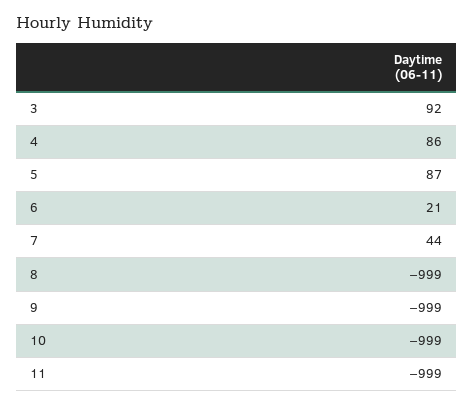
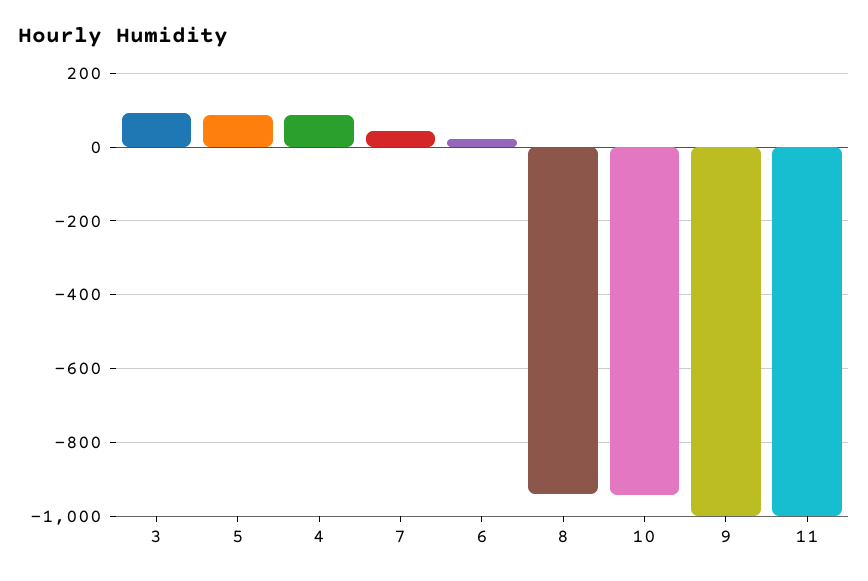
8: -999 -> -940
10: -999 -> -940

